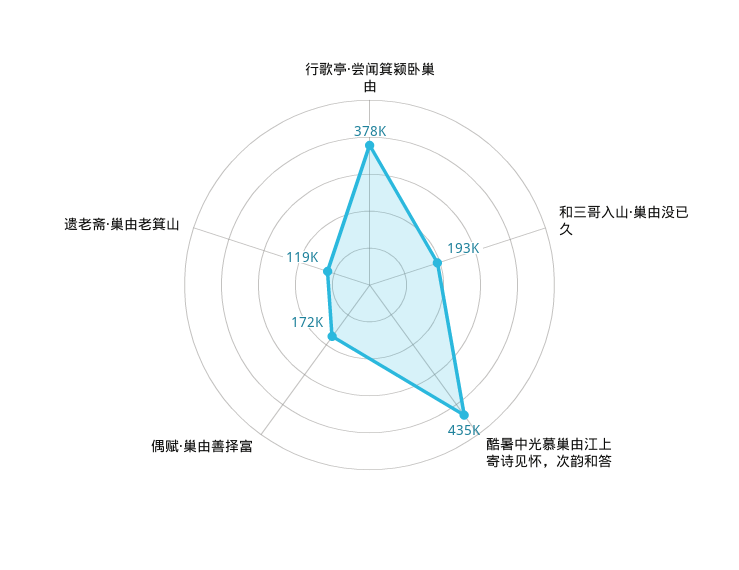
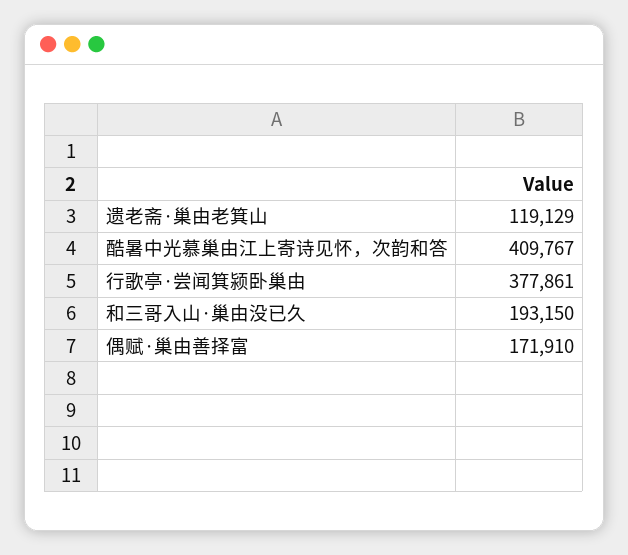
酷暑中光慕巢由江上寄诗见怀，次韵和答: 435000 -> 409767

